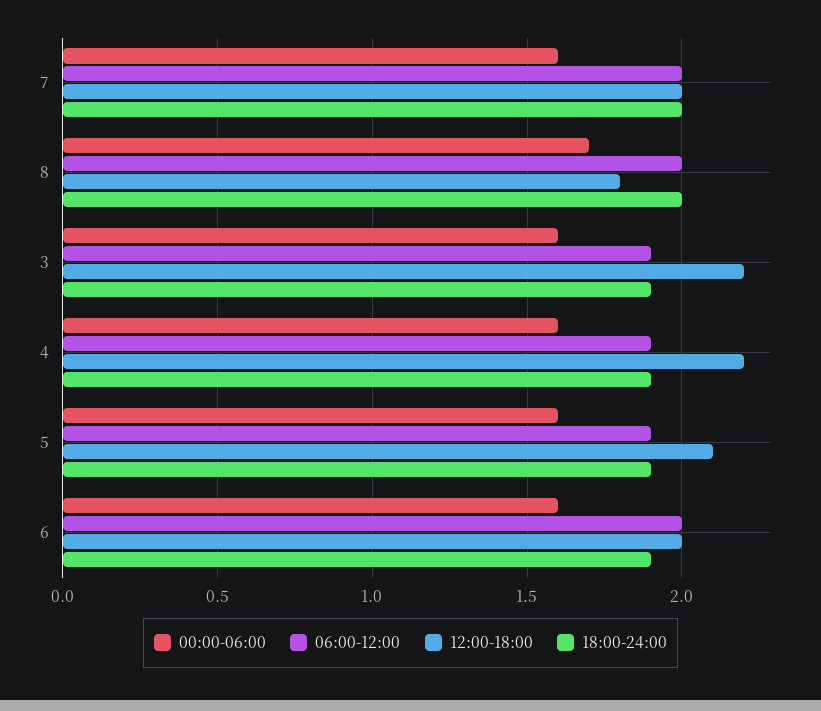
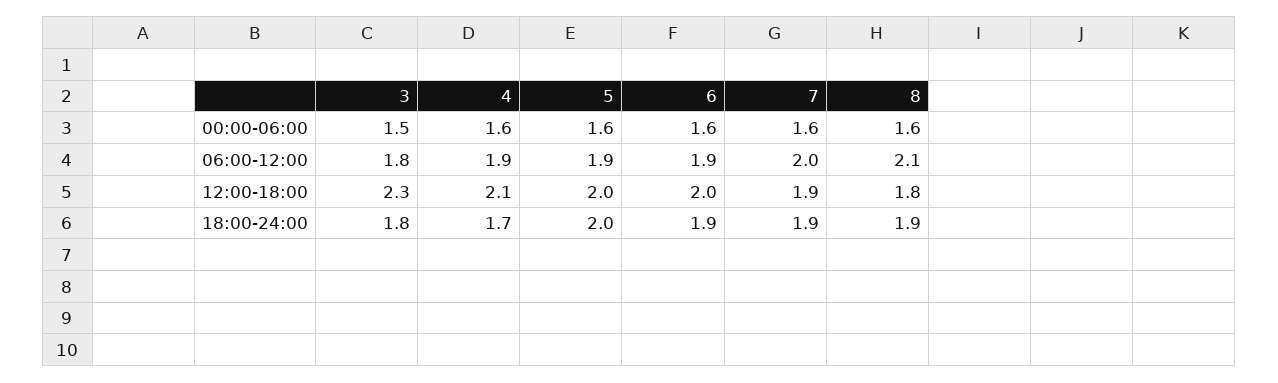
12:00-18:00, 7: 2 -> 1.9
18:00-24:00, 7: 2 -> 1.9
00:00-06:00, 8: 1.7 -> 1.6
06:00-12:00, 8: 2 -> 2.1
18:00-24:00, 8: 2 -> 1.9
00:00-06:00, 3: 1.6 -> 1.5
06:00-12:00, 3: 1.9 -> 1.8
12:00-18:00, 3: 2.2 -> 2.3
18:00-24:00, 3: 1.9 -> 1.8
12:00-18:00, 4: 2.2 -> 2.1
18:00-24:00, 4: 1.9 -> 1.7
12:00-18:00, 5: 2.1 -> 2
18:00-24:00, 5: 1.9 -> 2
06:00-12:00, 6: 2 -> 1.9

